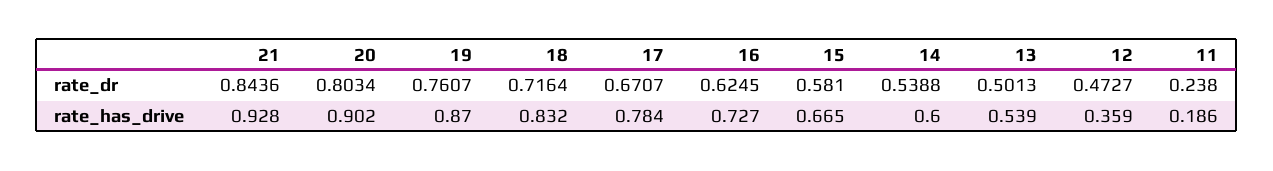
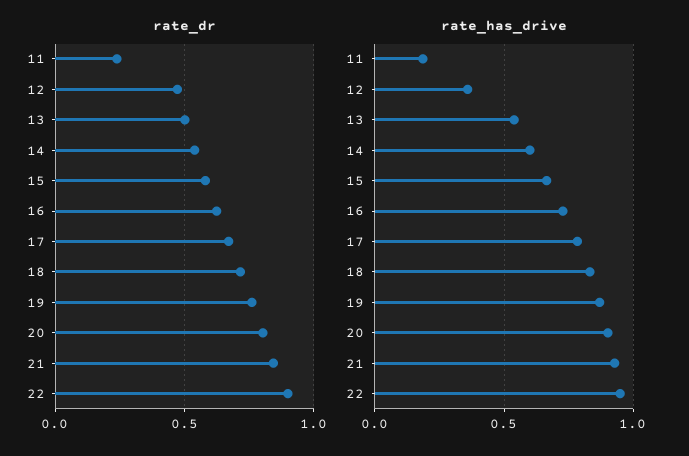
rate_dr, 22: none -> 0.9
rate_has_drive, 22: none -> 0.95

